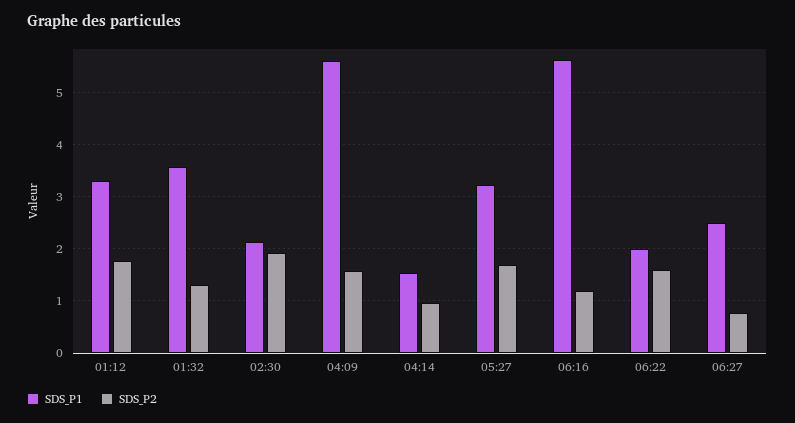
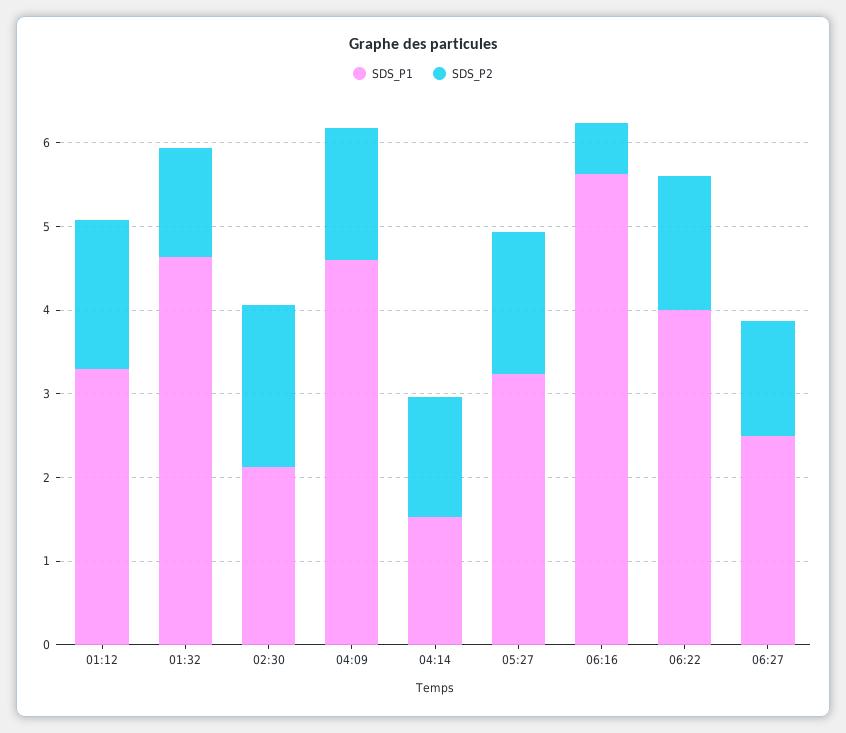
SDS_P1, 01:32: 3.6 -> 4.6
SDS_P1, 04:09: 5.6 -> 4.6
SDS_P2, 04:14: 1 -> 1.4
SDS_P2, 06:16: 1.2 -> 0.6
SDS_P1, 06:22: 2 -> 4
SDS_P2, 06:27: 0.8 -> 1.4

